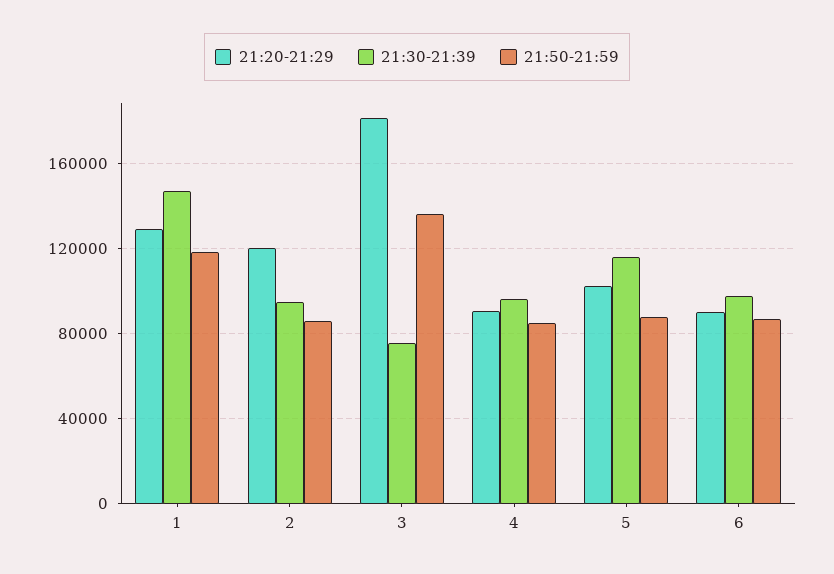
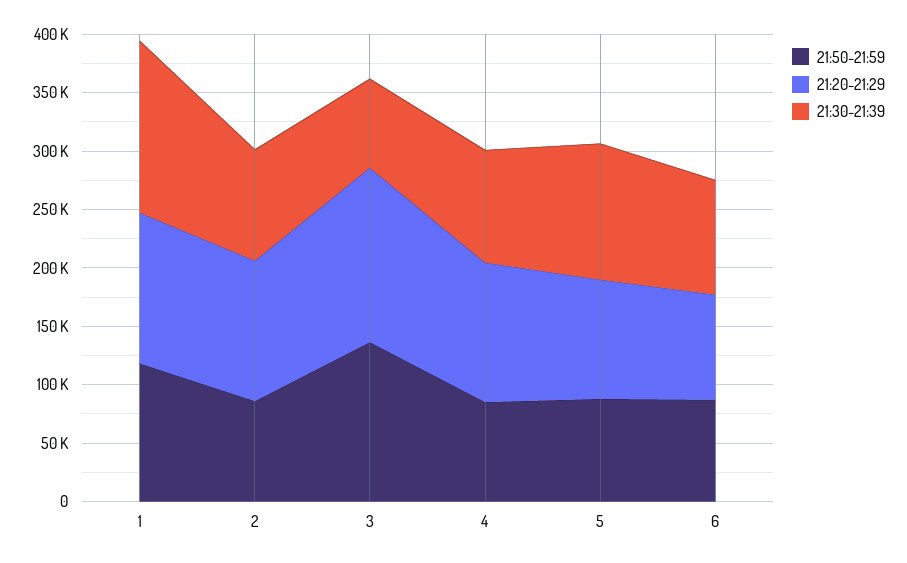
21:20-21:29, 3: 180000 -> 150000
21:20-21:29, 4: 90000 -> 120000

